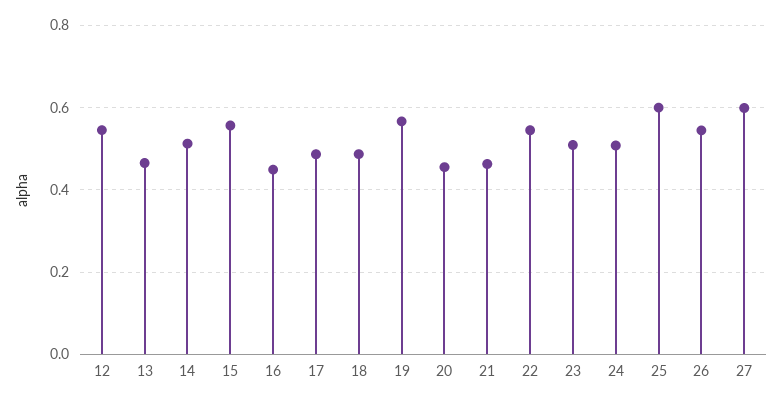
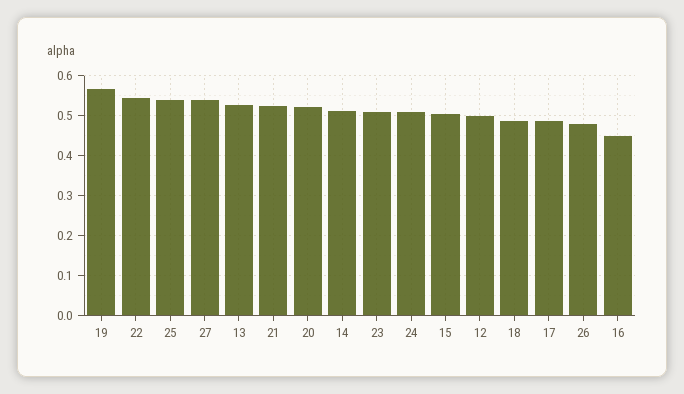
12: 0.54 -> 0.5
13: 0.46 -> 0.52
15: 0.56 -> 0.5
20: 0.46 -> 0.52
21: 0.46 -> 0.52
25: 0.6 -> 0.54
26: 0.54 -> 0.48
27: 0.6 -> 0.54

